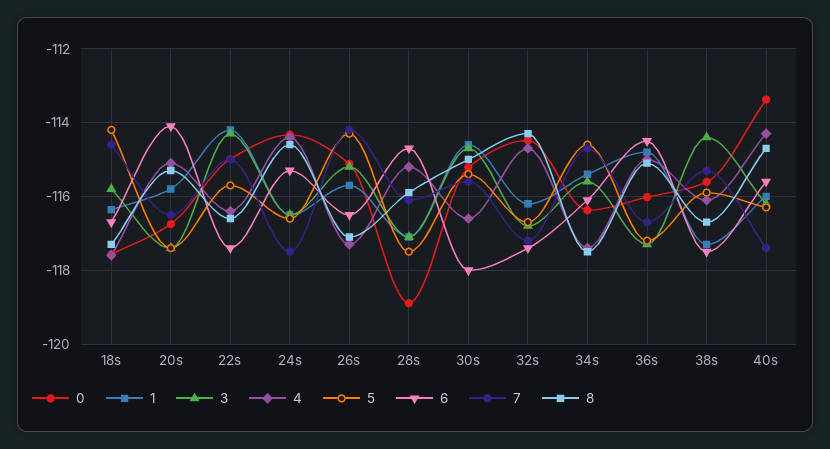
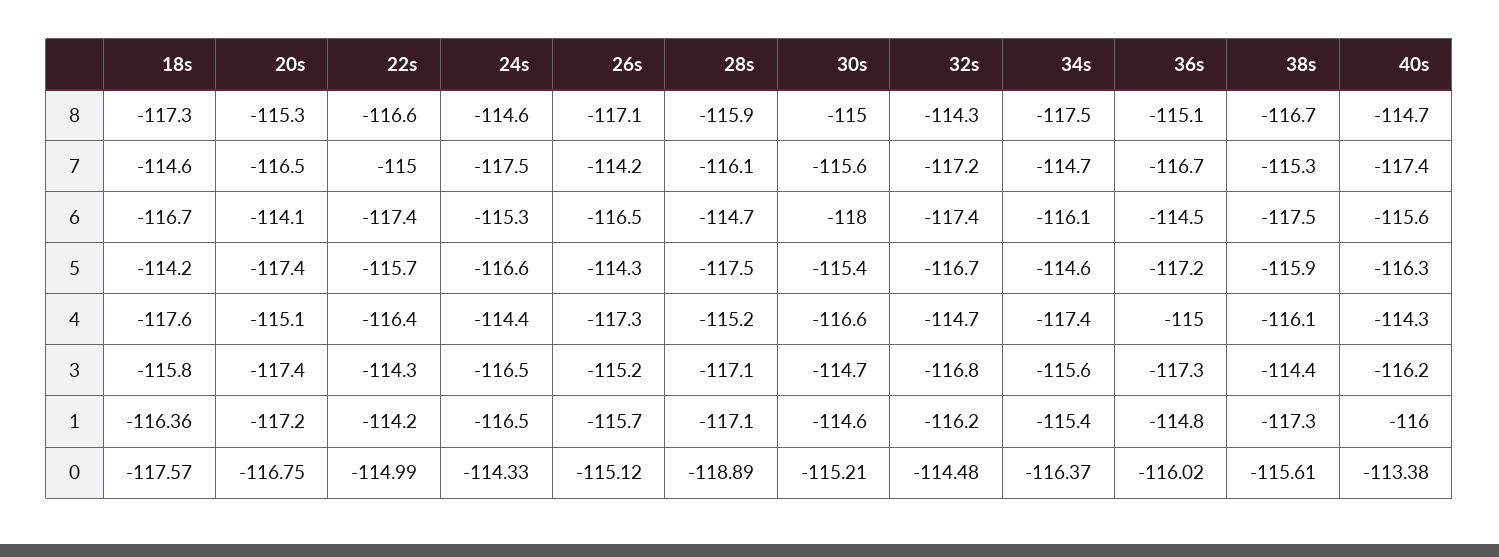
1, 20s: -115.8 -> -117.2

